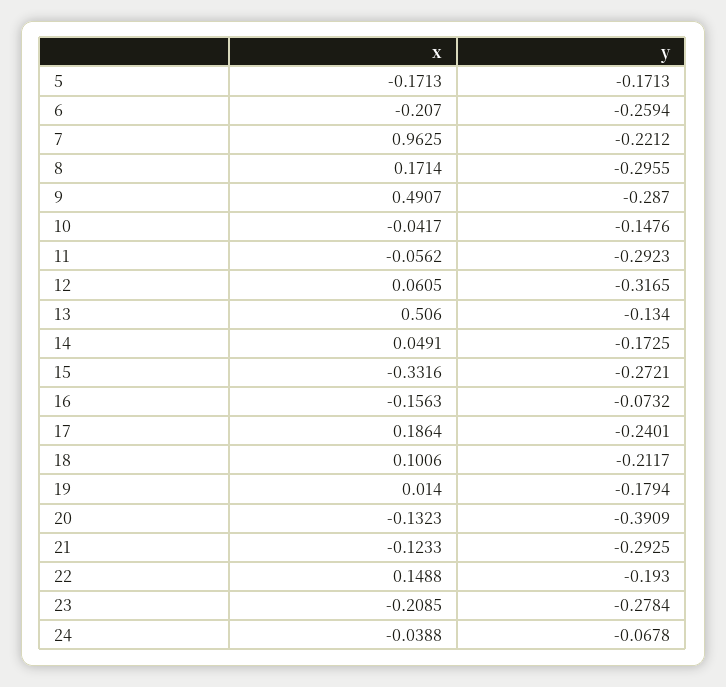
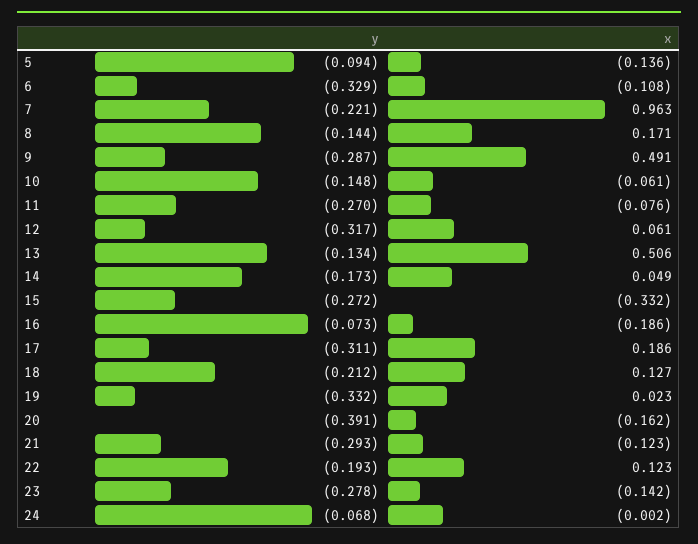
x, 5: -0.1713 -> -0.136
y, 5: -0.1713 -> -0.094
x, 6: -0.207 -> -0.108
y, 6: -0.2594 -> -0.329
y, 8: -0.2955 -> -0.144
x, 10: -0.0417 -> -0.061
x, 11: -0.0562 -> -0.076
y, 11: -0.2923 -> -0.27
x, 16: -0.1563 -> -0.186
y, 17: -0.2401 -> -0.311
x, 18: 0.1006 -> 0.127
x, 19: 0.014 -> 0.023
y, 19: -0.1794 -> -0.332
x, 20: -0.1323 -> -0.162
x, 22: 0.1488 -> 0.123
x, 23: -0.2085 -> -0.142
x, 24: -0.0388 -> -0.002

